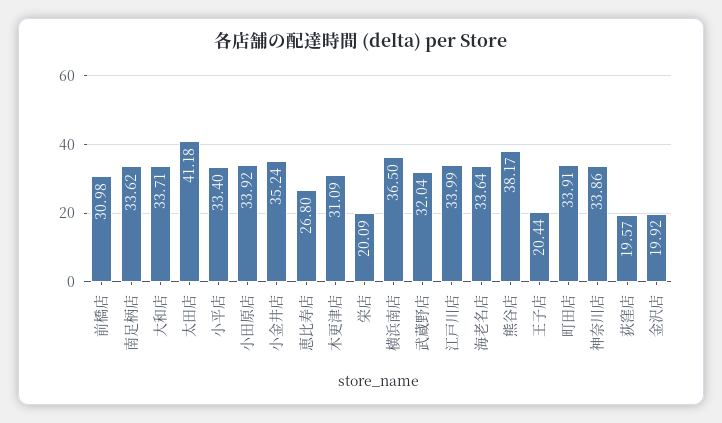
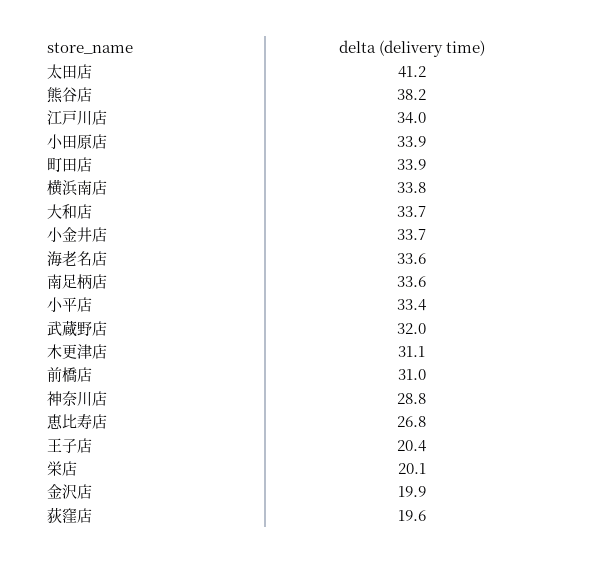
小金井店: 35.24 -> 33.7
横浜南店: 36.5 -> 33.8
神奈川店: 33.86 -> 28.8

